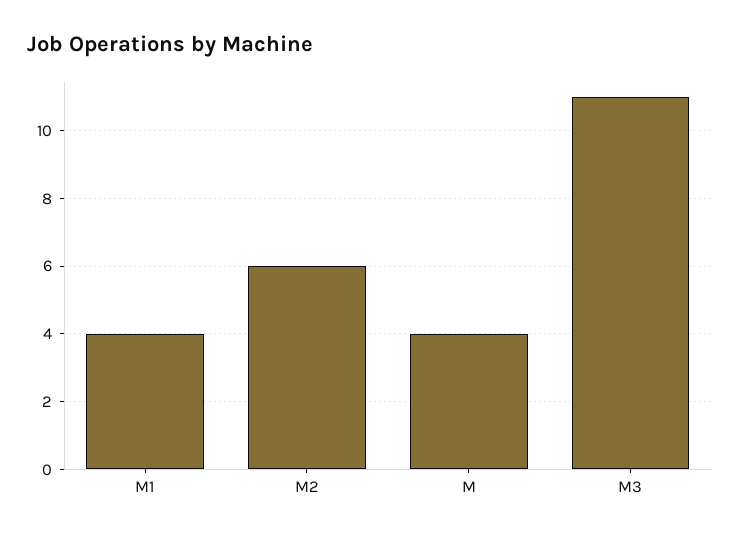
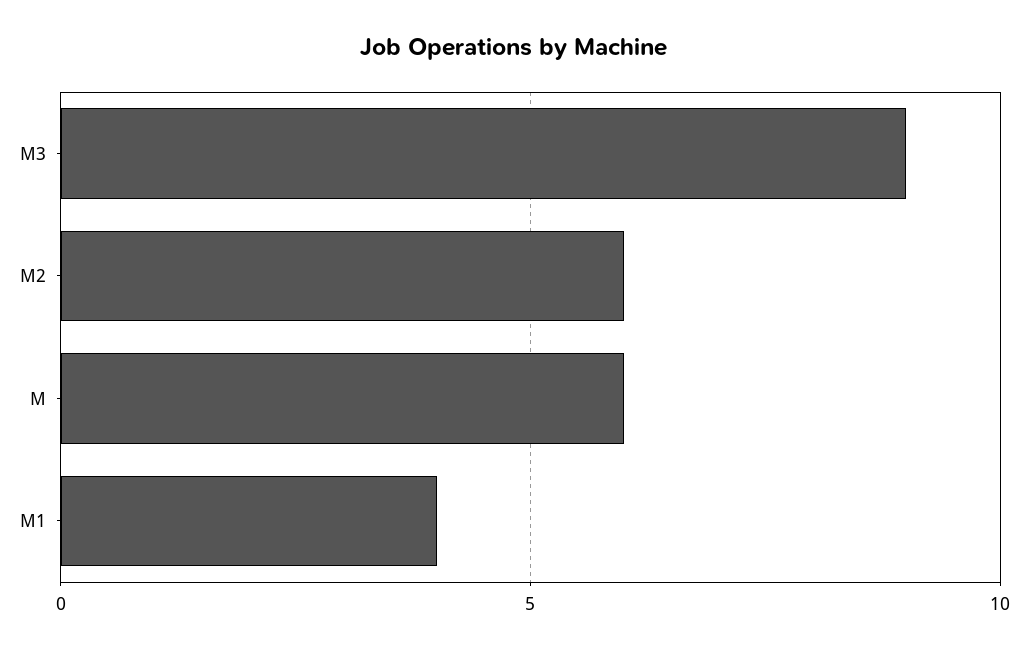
M: 4 -> 6
M3: 11 -> 9

